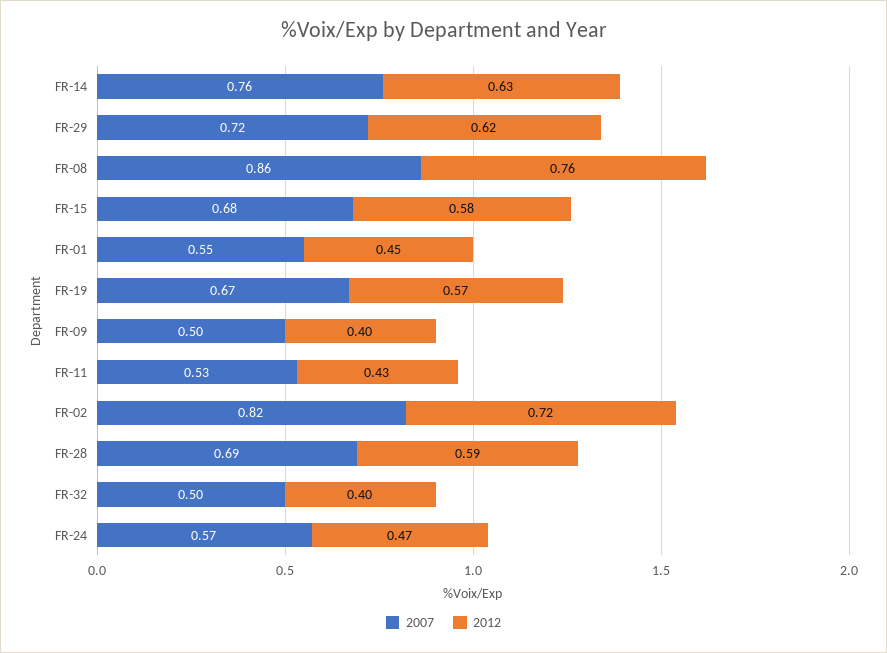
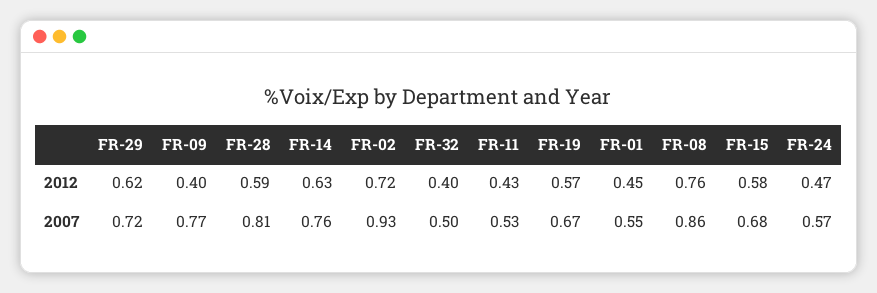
2007, FR-09: 0.5 -> 0.77
2007, FR-02: 0.82 -> 0.93
2007, FR-28: 0.69 -> 0.81

